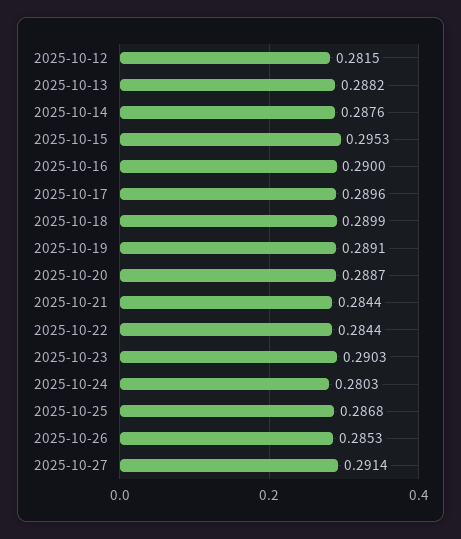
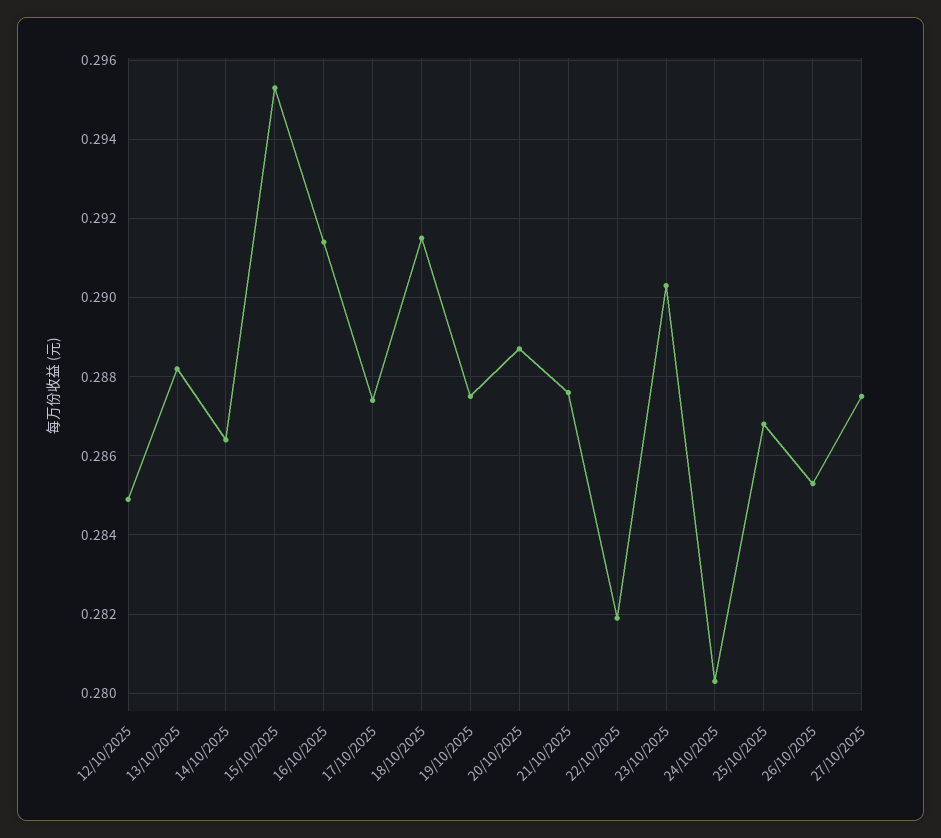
2025-10-12: 0.2815 -> 0.285
2025-10-14: 0.2876 -> 0.2865
2025-10-16: 0.29 -> 0.2915
2025-10-17: 0.2896 -> 0.2875
2025-10-18: 0.2899 -> 0.2915
2025-10-19: 0.2891 -> 0.2875
2025-10-21: 0.2844 -> 0.2875
2025-10-22: 0.2844 -> 0.282
2025-10-27: 0.2914 -> 0.2875

